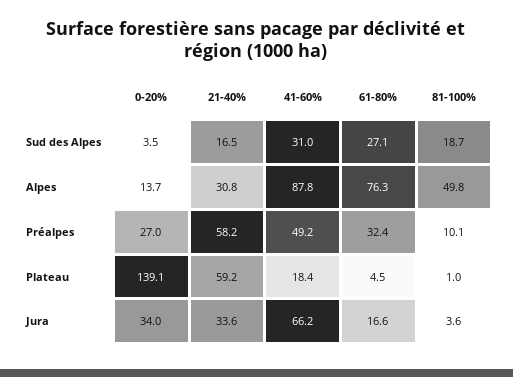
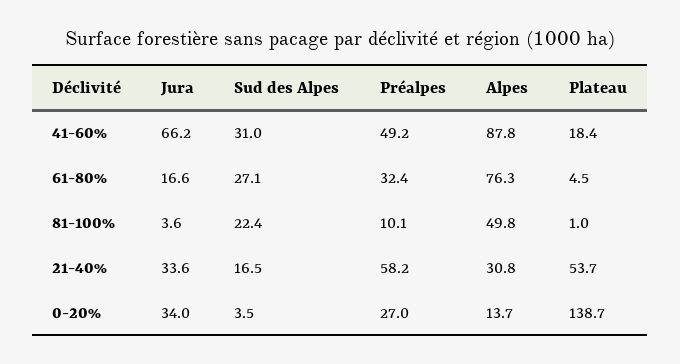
81-100%, Sud des Alpes: 18.7 -> 22.4
0-20%, Plateau: 139.1 -> 138.7
21-40%, Plateau: 59.2 -> 53.7

